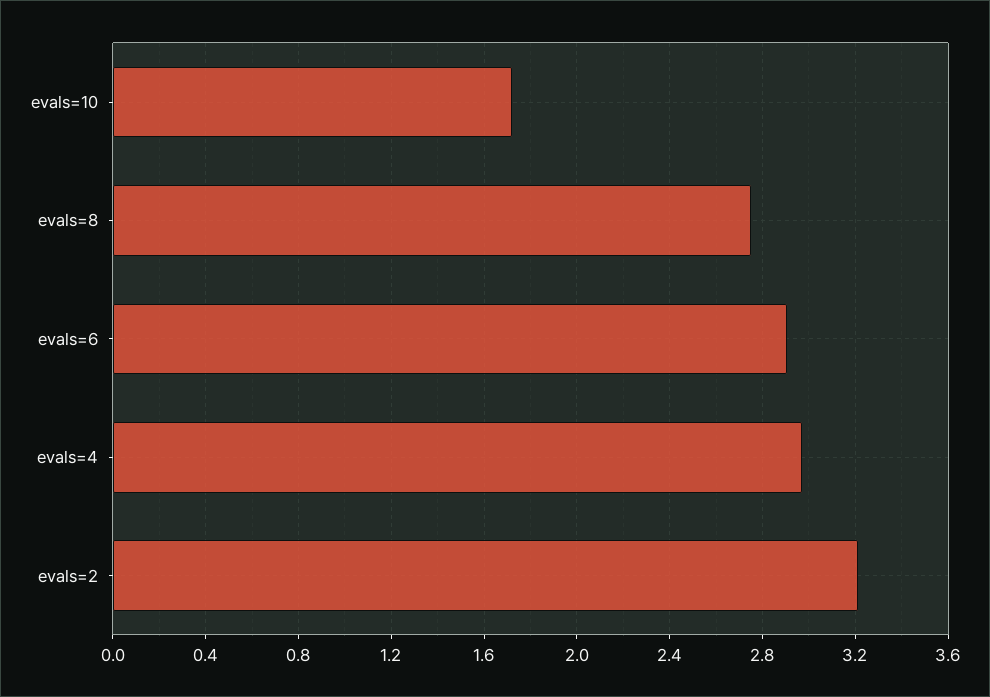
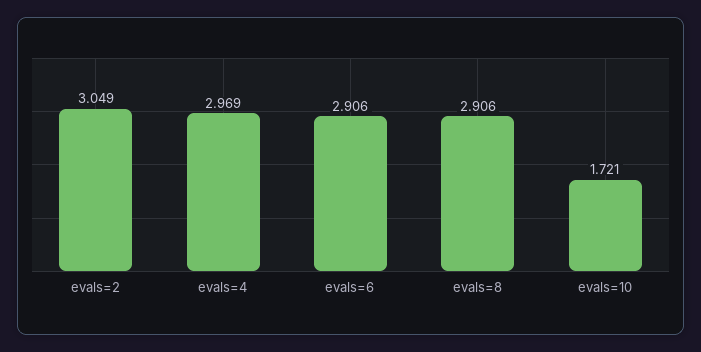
evals=8: 2.75 -> 2.906
evals=2: 3.2 -> 3.049

